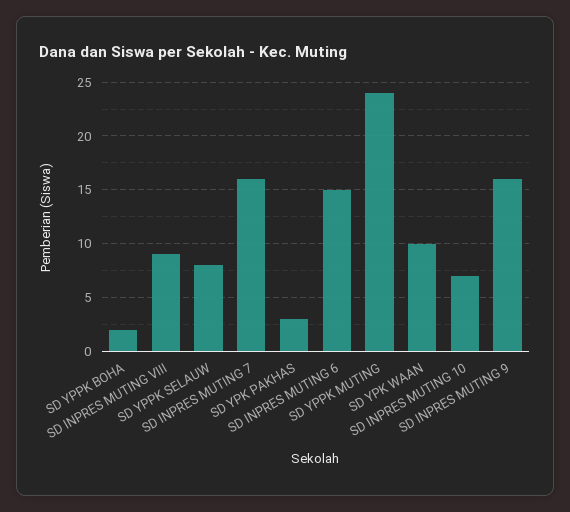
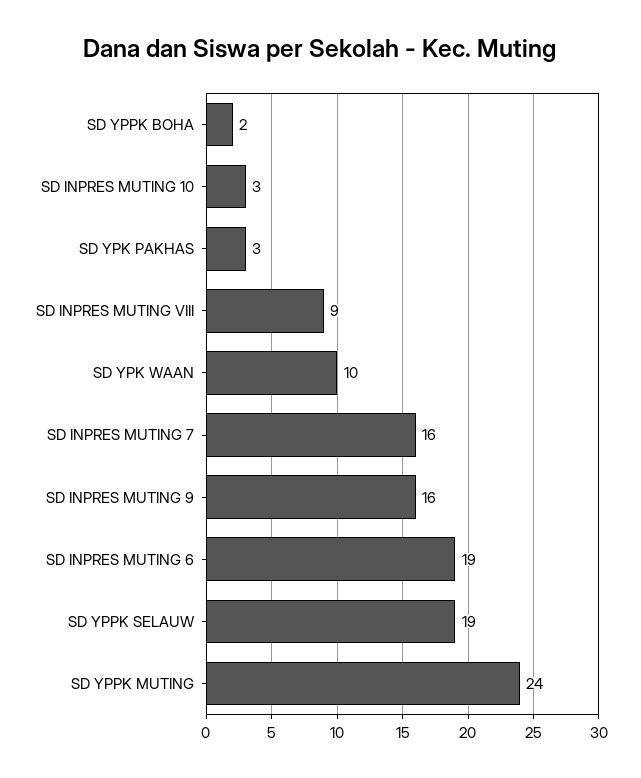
SD YPPK SELAUW: 8 -> 19
SD INPRES MUTING 6: 15 -> 19
SD INPRES MUTING 10: 7 -> 3

